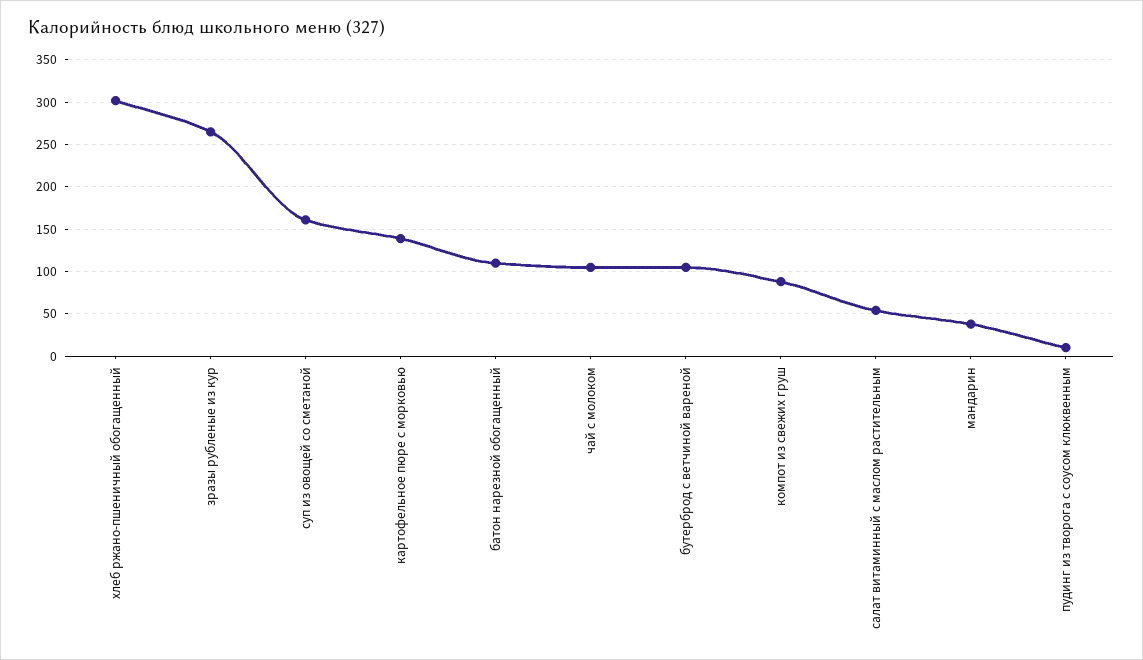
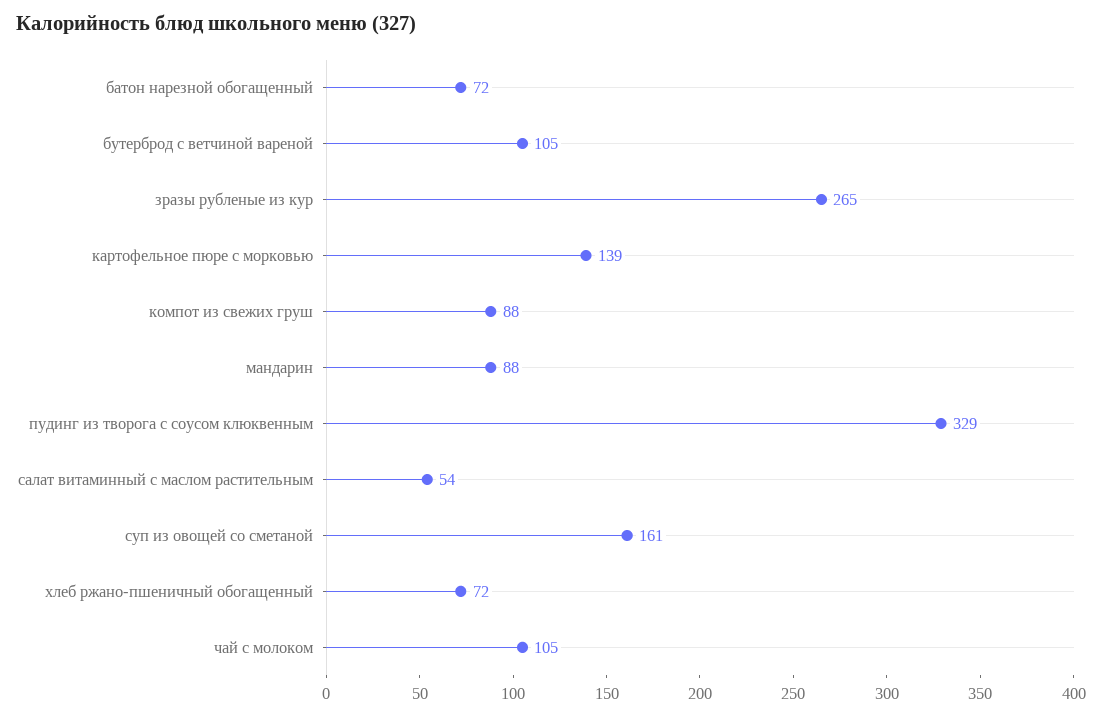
хлеб ржано-пшеничный обогащенный: 300 -> 72
батон нарезной обогащенный: 110 -> 72
мандарин: 40 -> 88
пудинг из творога с соусом клюквенным: 10 -> 329

